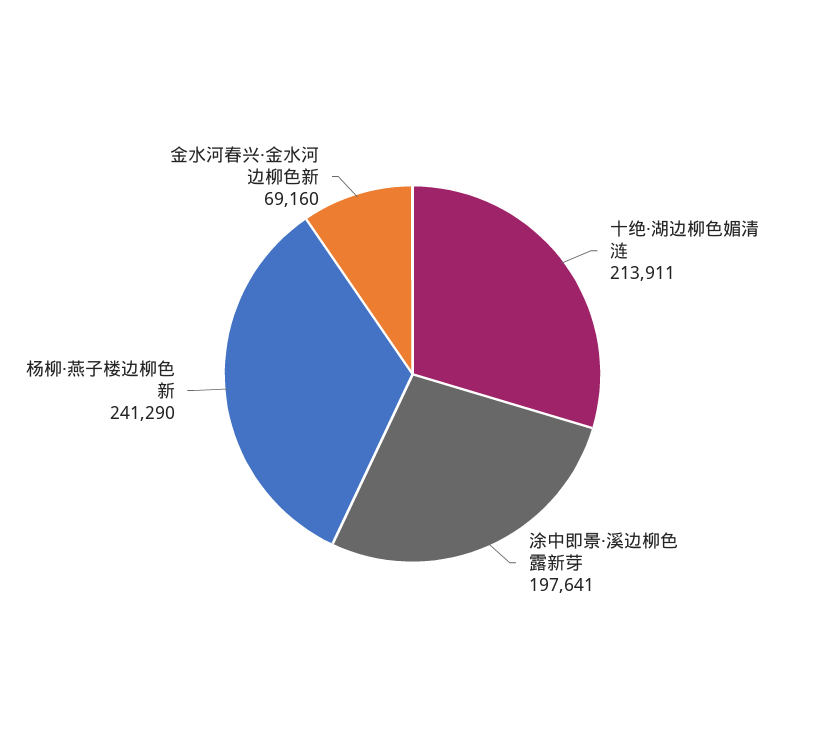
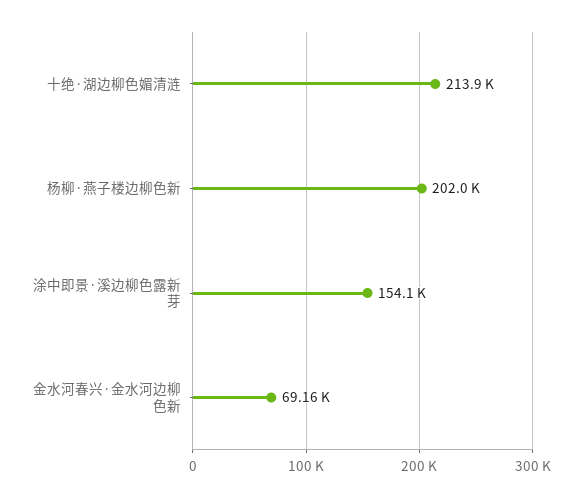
涂中即景·溪边柳色露新芽: 197641 -> 154100
杨柳·燕子楼边柳色新: 241290 -> 202000

